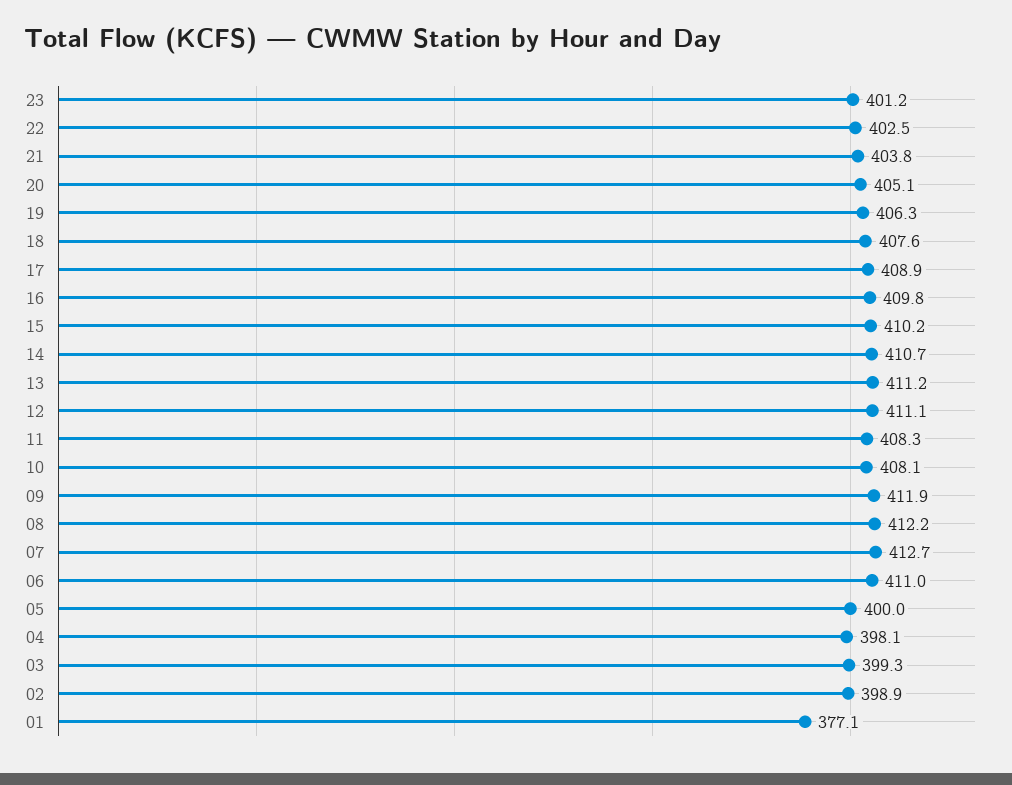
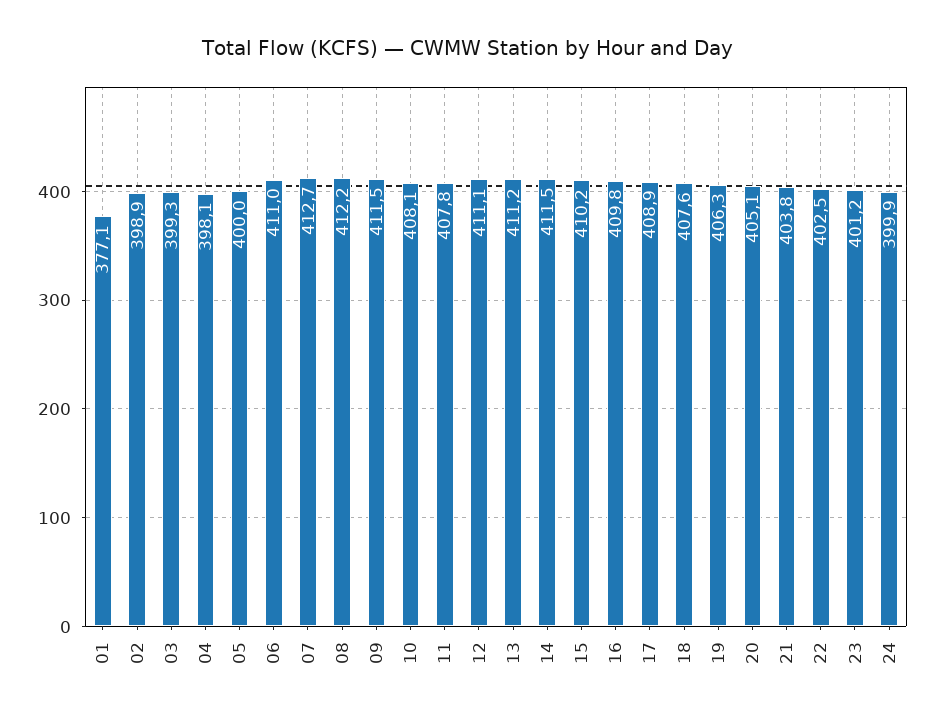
14: 410.7 -> 411.5
11: 408.3 -> 407.8
09: 411.9 -> 411.5
24: none -> 399.9

